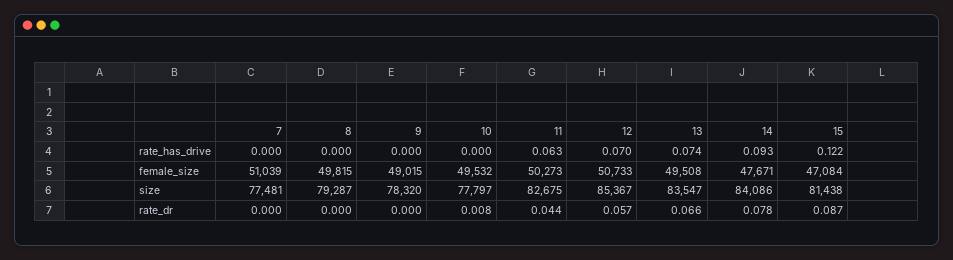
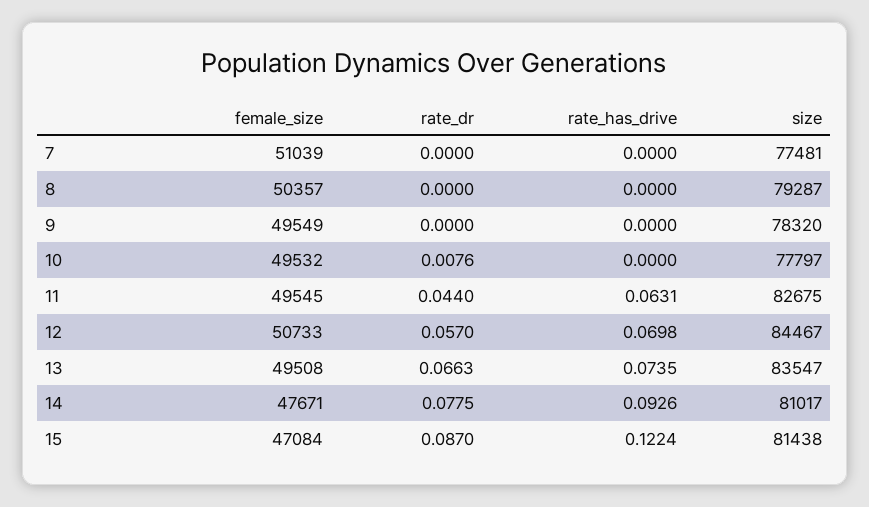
8, female_size: 49815 -> 50357
9, female_size: 49015 -> 49549
11, female_size: 50273 -> 49545
12, size: 85367 -> 84467
14, size: 84086 -> 81017

